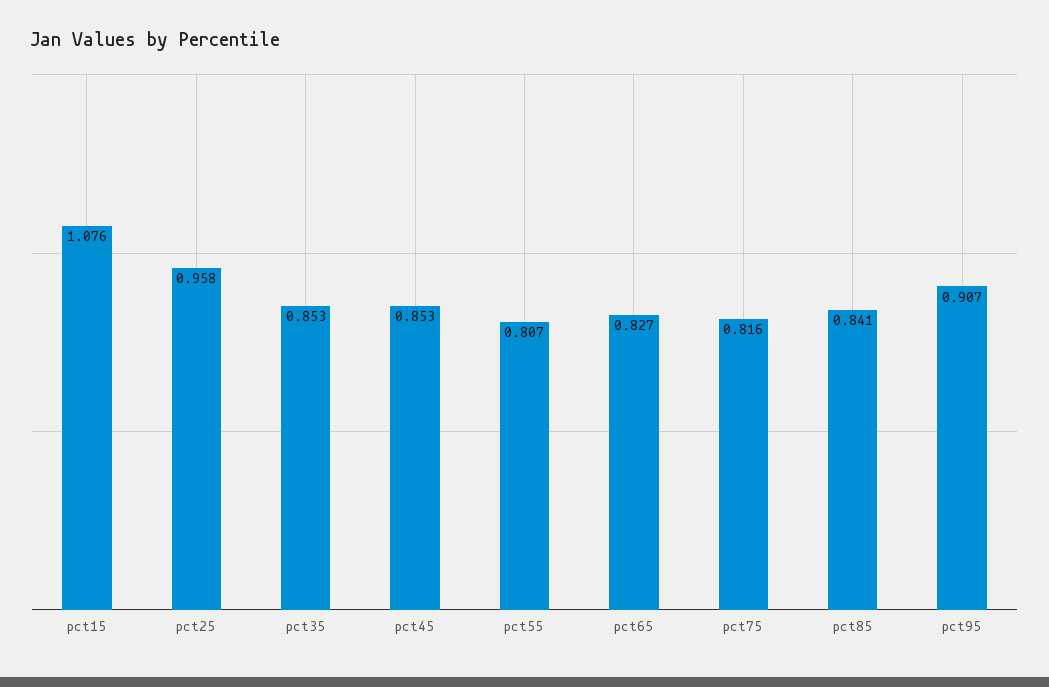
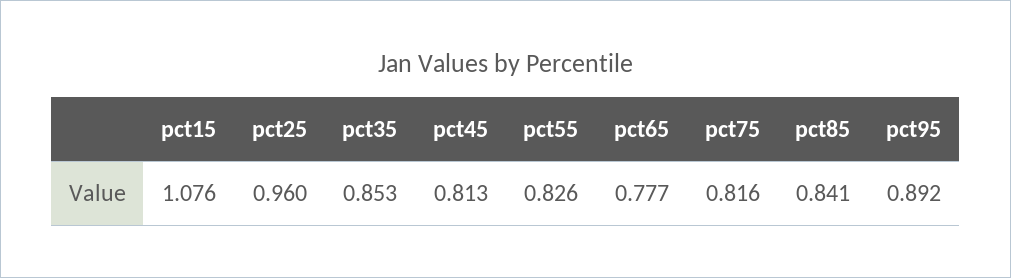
pct25: 0.958 -> 0.96
pct45: 0.853 -> 0.813
pct55: 0.807 -> 0.826
pct65: 0.827 -> 0.777
pct95: 0.907 -> 0.892

